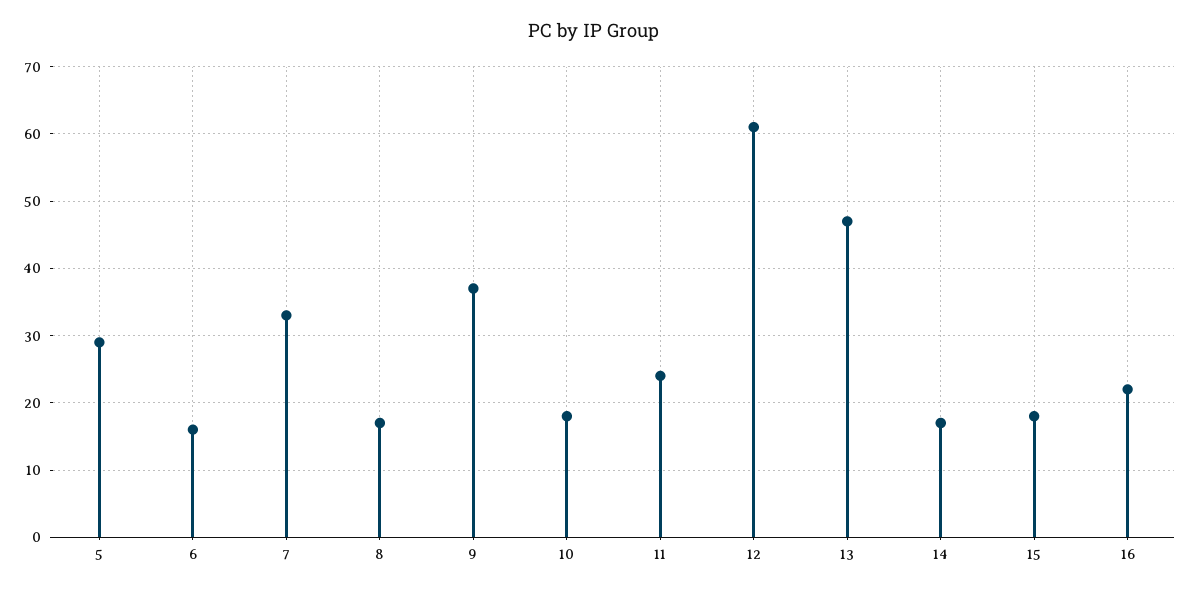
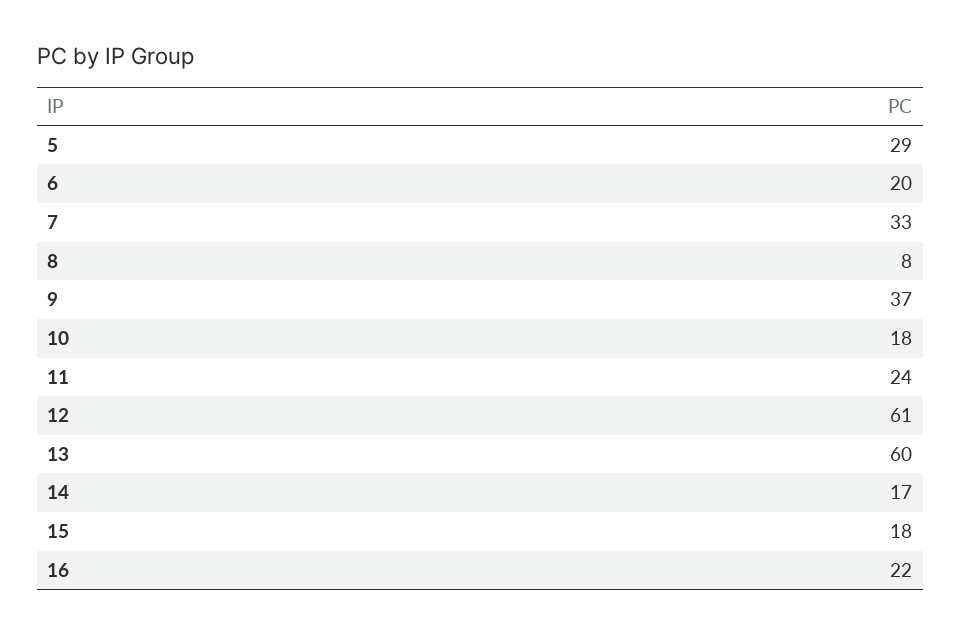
6: 16 -> 20
8: 17 -> 8
13: 47 -> 60

